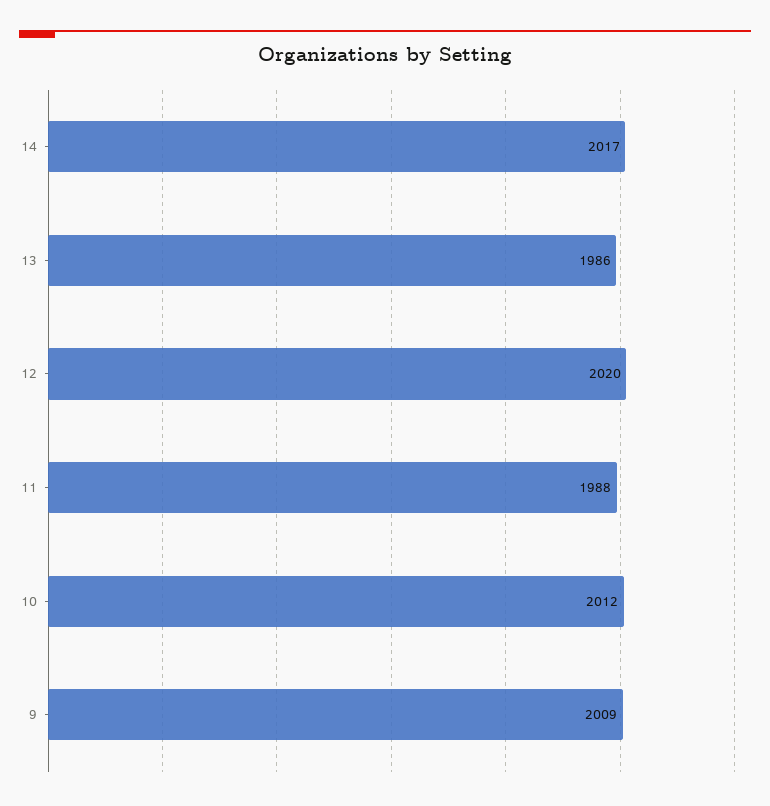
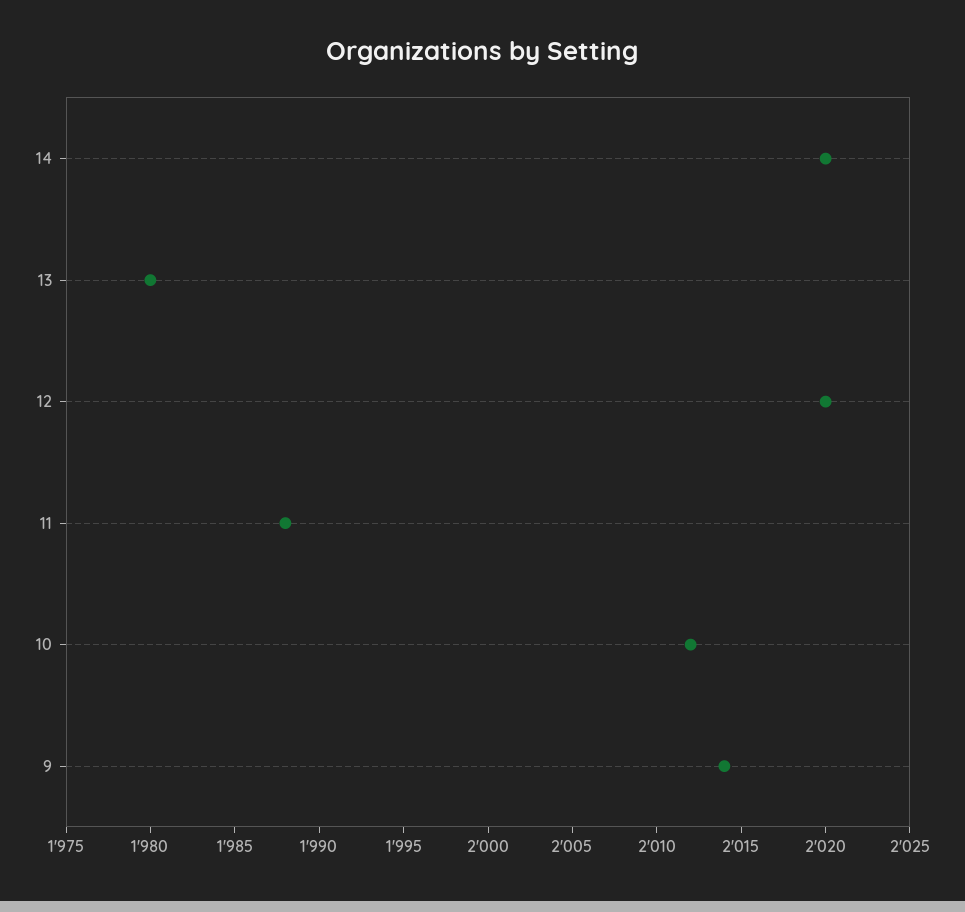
14: 2017 -> 2020
13: 1986 -> 1980
9: 2009 -> 2014

